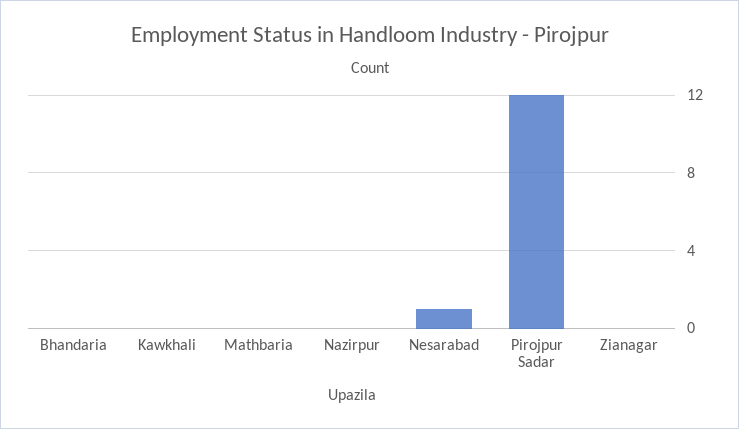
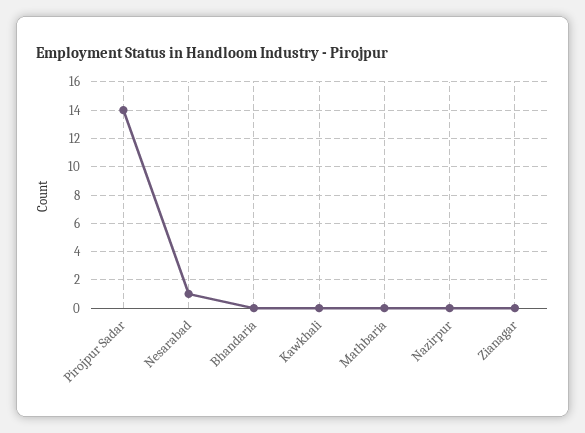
Pirojpur Sadar: 12 -> 14

